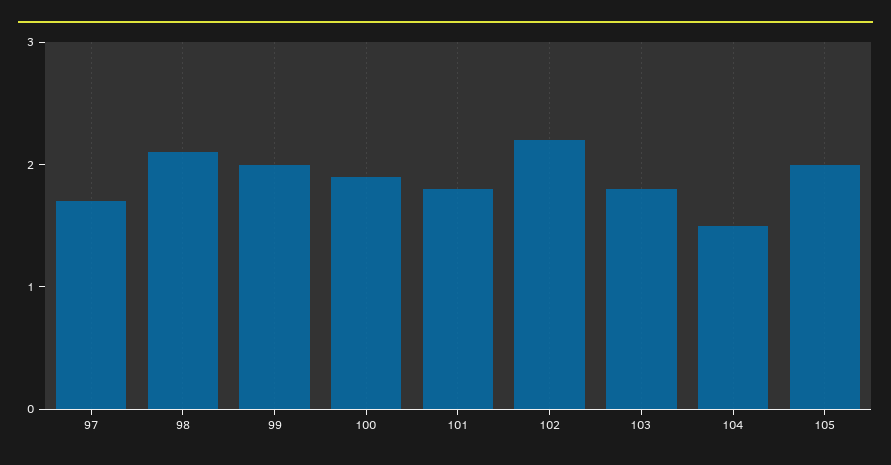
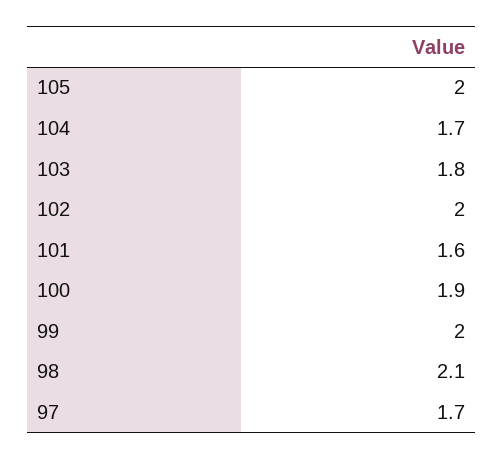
101: 1.8 -> 1.6
102: 2.2 -> 2
104: 1.5 -> 1.7

